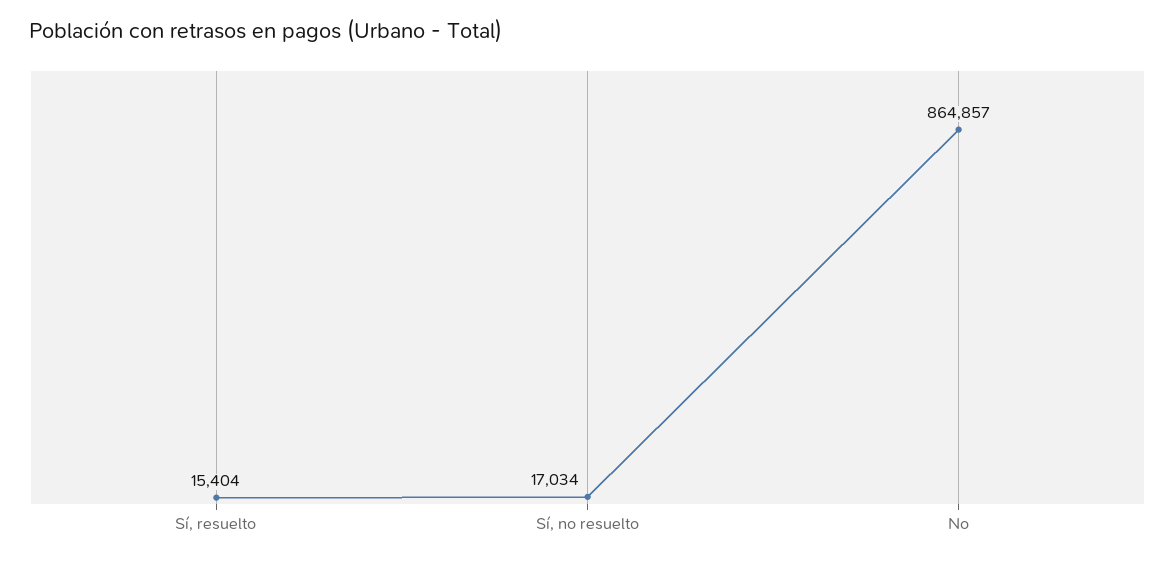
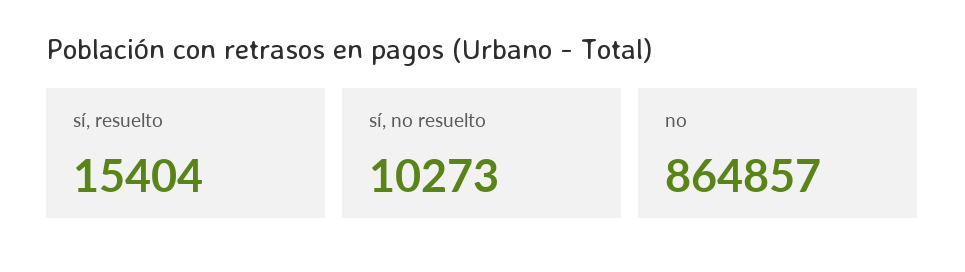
Sí, no resuelto: 17034 -> 10273

